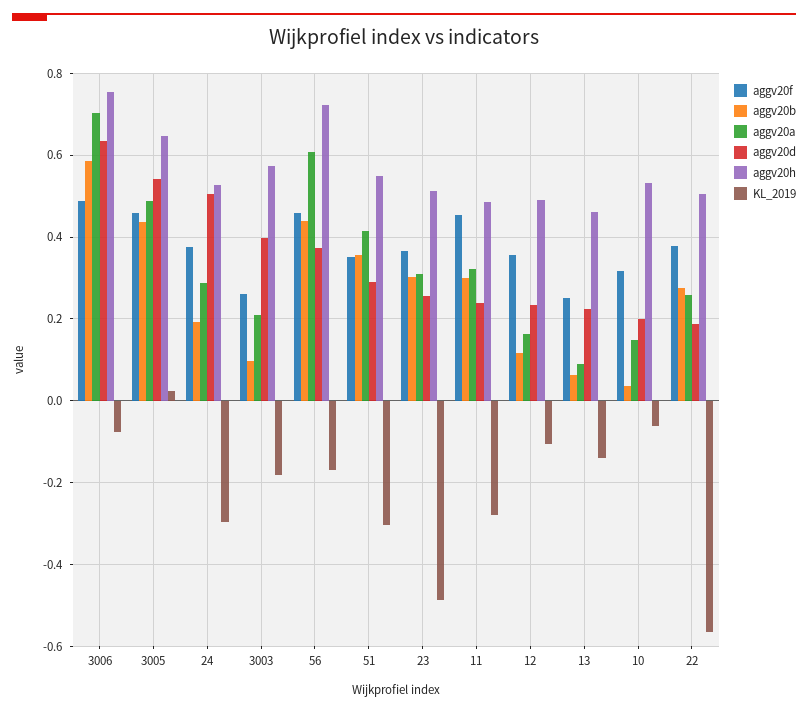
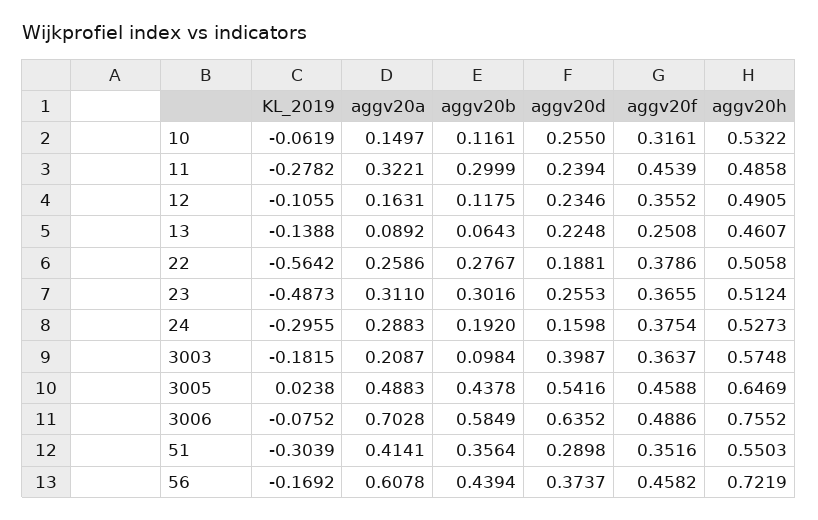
aggv20d, 24: 0.5 -> 0.1598
aggv20f, 3003: 0.26 -> 0.3637
aggv20b, 10: 0.04 -> 0.1161
aggv20d, 10: 0.2 -> 0.255

